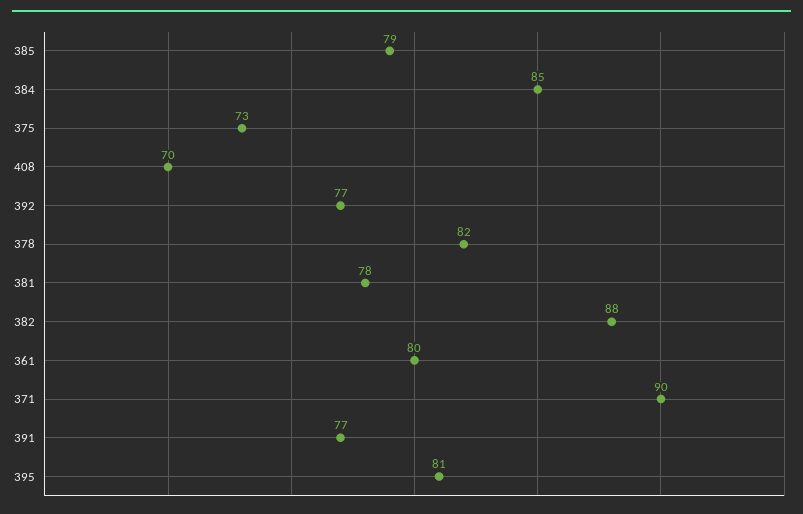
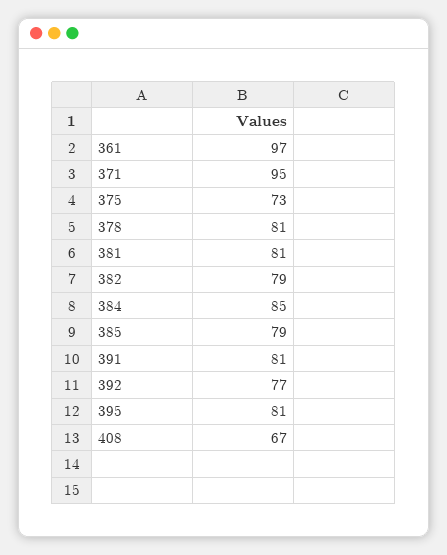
408: 70 -> 67
378: 82 -> 81
381: 78 -> 81
382: 88 -> 79
361: 80 -> 97
371: 90 -> 95
391: 77 -> 81

